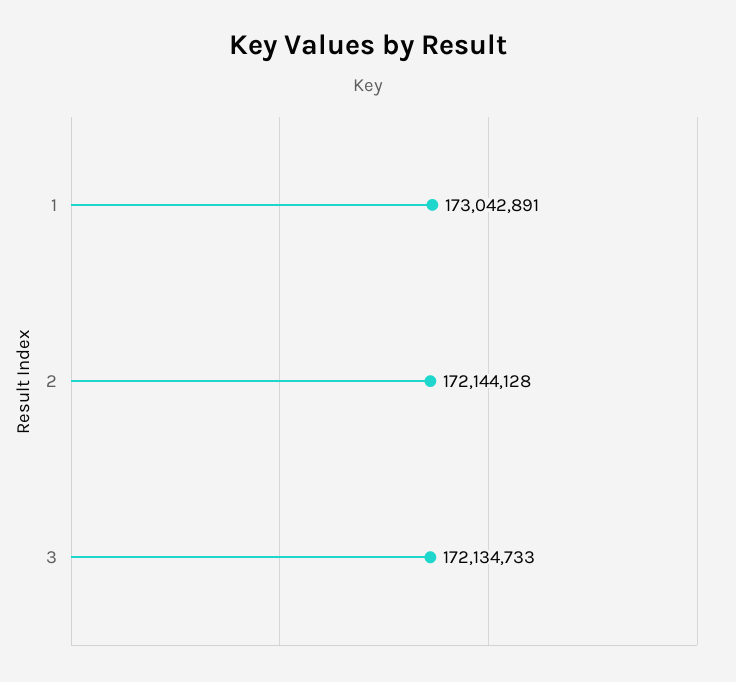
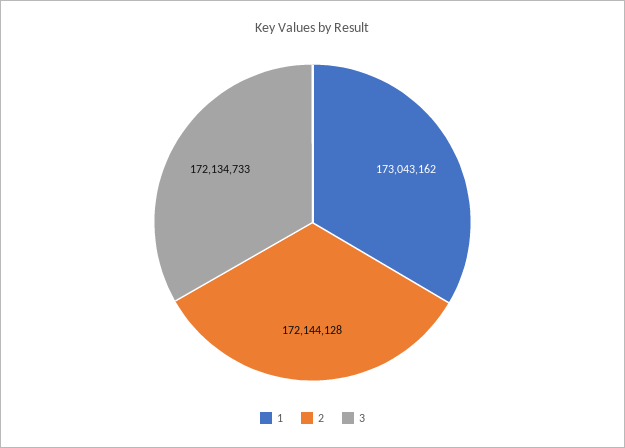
1: 173042891 -> 173043162

